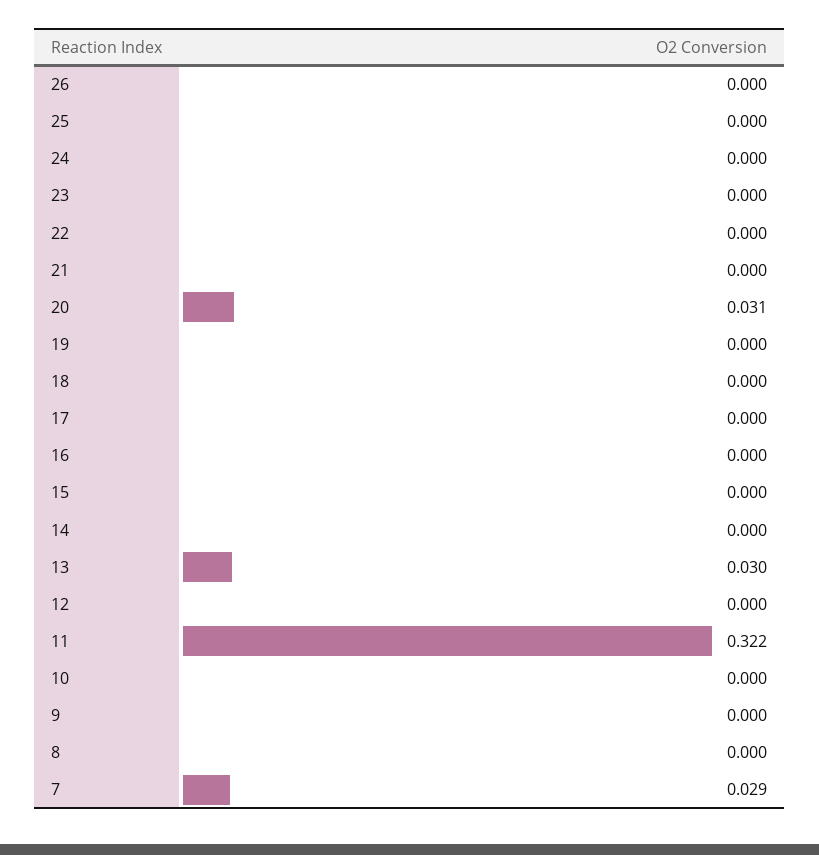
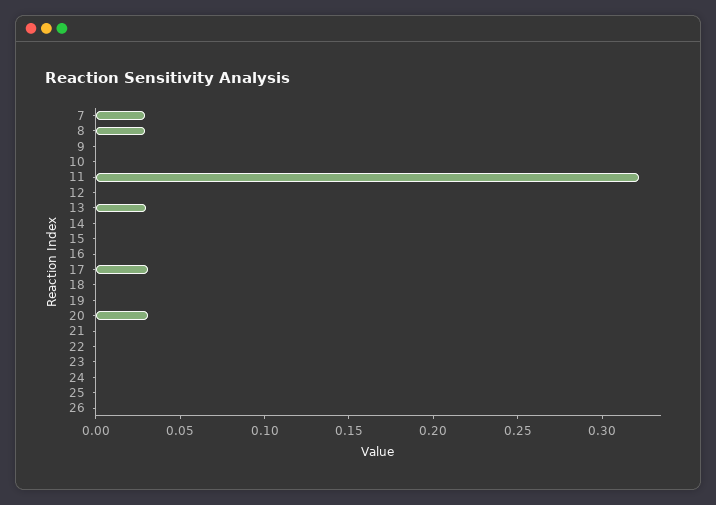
17: 0 -> 0.03
8: 0 -> 0.03

